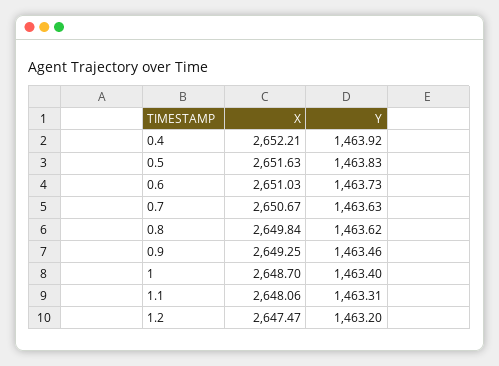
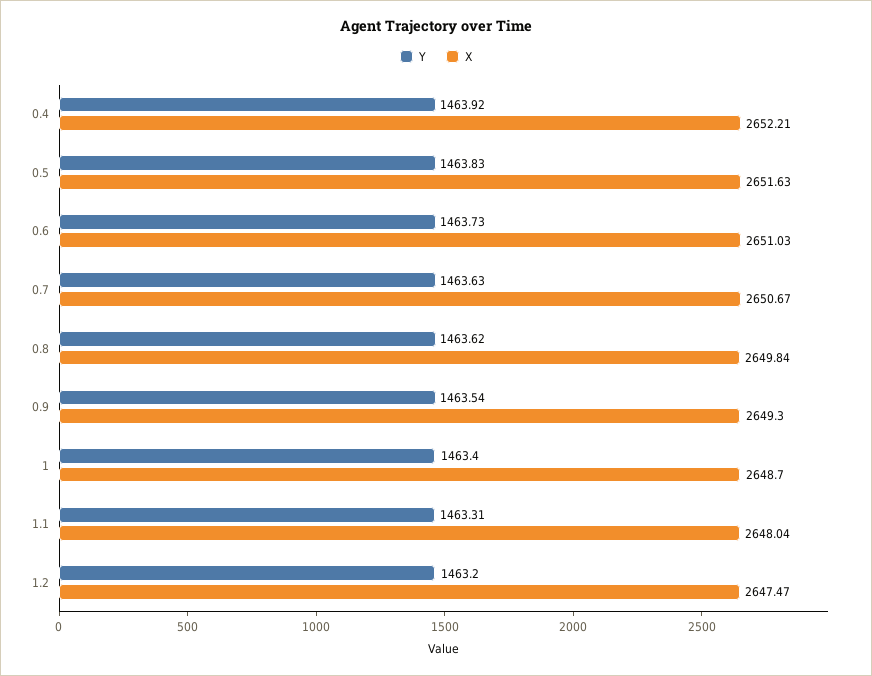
X, 0.9: 2649.25 -> 2649.3
Y, 0.9: 1463.46 -> 1463.54
X, 1.1: 2648.06 -> 2648.04

